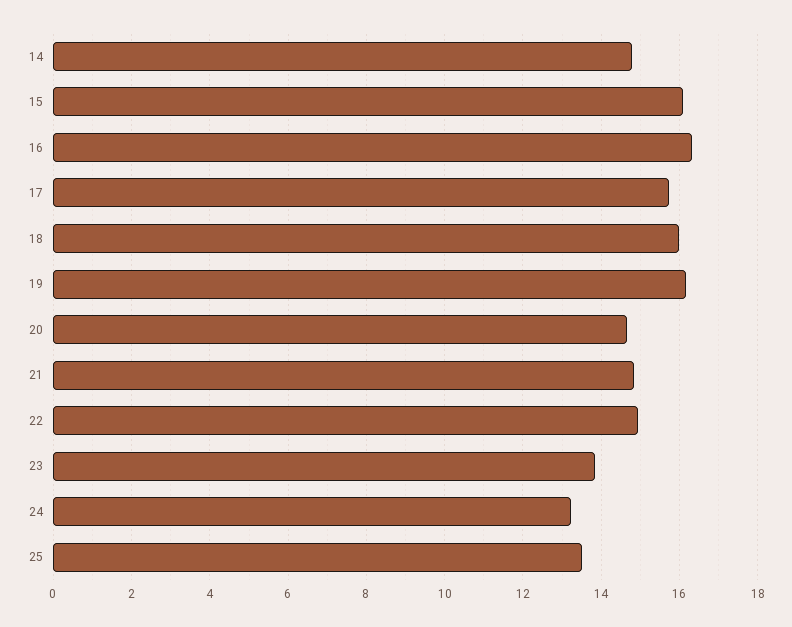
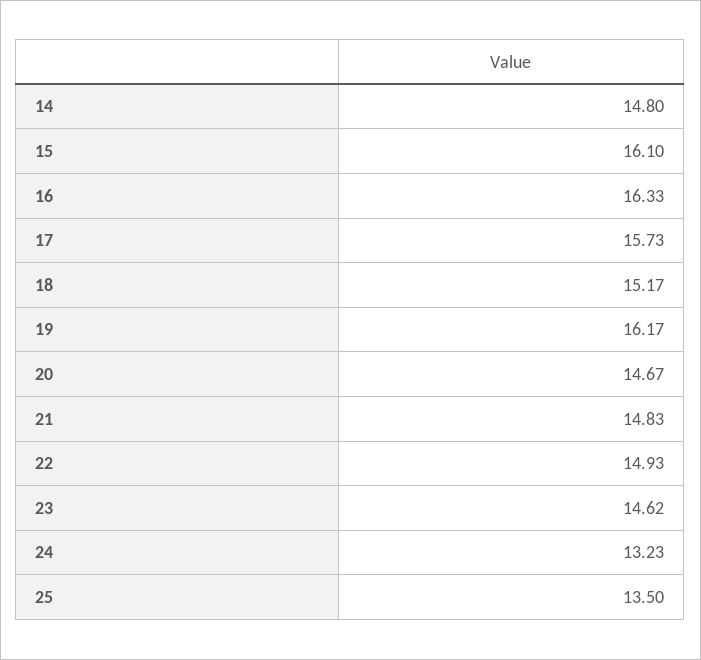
18: 16 -> 15.17
23: 13.8 -> 14.62

